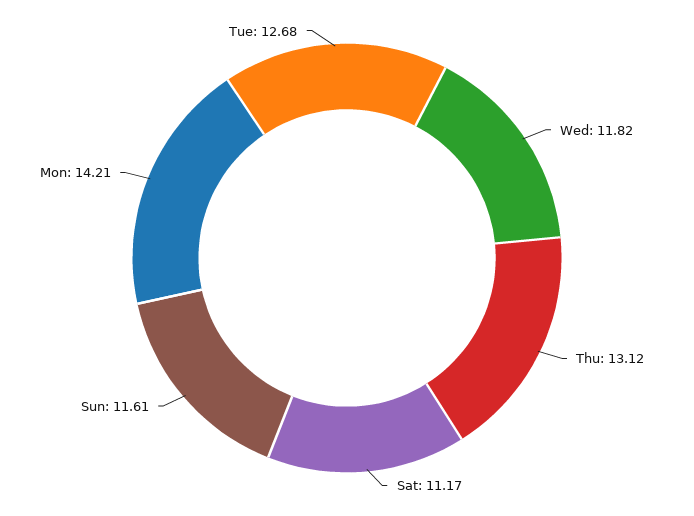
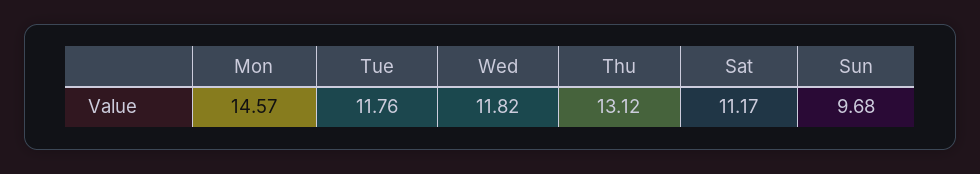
Sun: 11.61 -> 9.68
Mon: 14.21 -> 14.57
Tue: 12.68 -> 11.76

